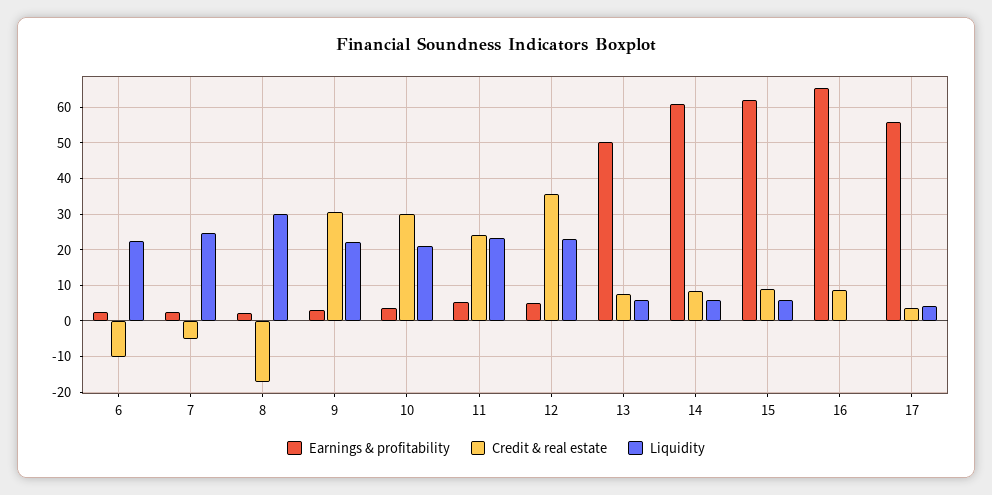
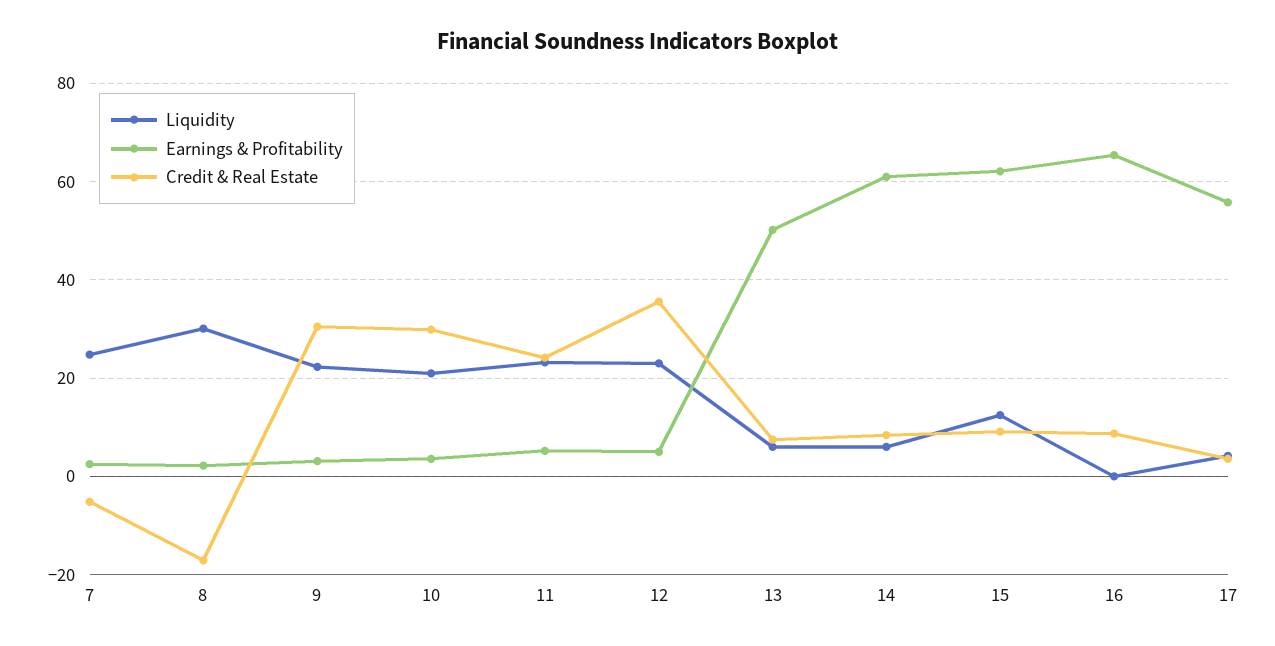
Earnings & profitability, 6: 2 -> none
Credit & real estate, 6: -10 -> none
Liquidity, 6: 22 -> none
Liquidity, 15: 6 -> 12

